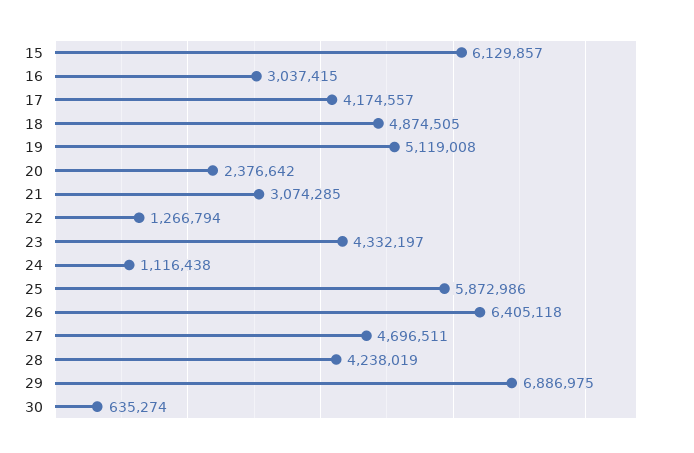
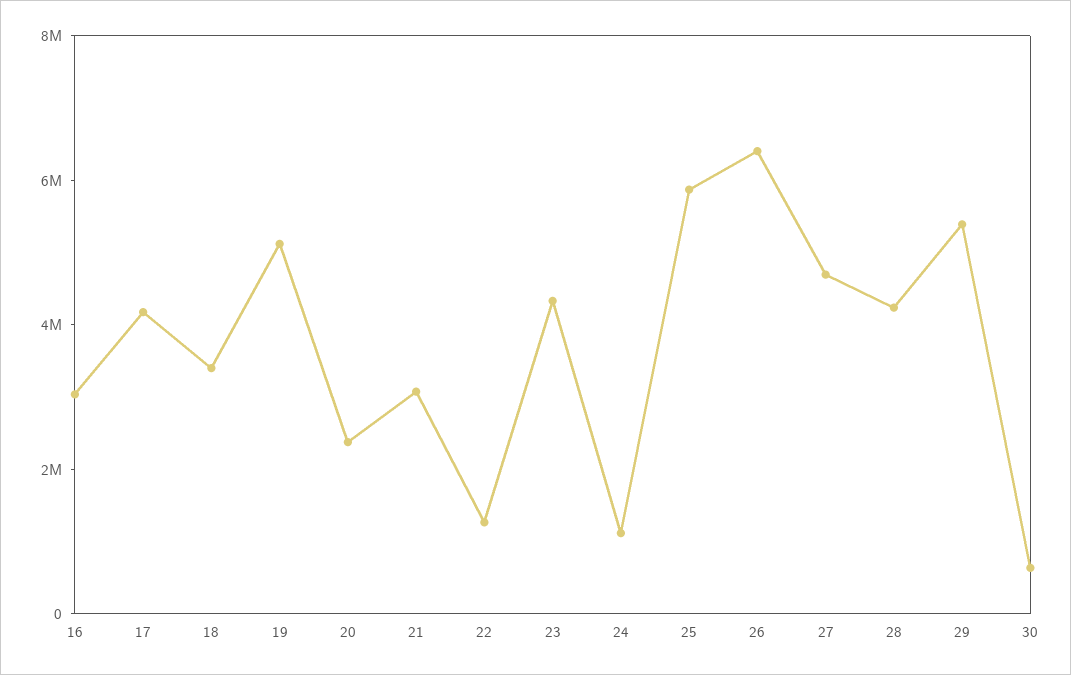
15: 6129857 -> none
18: 4874505 -> 3500000
29: 6886975 -> 5500000

